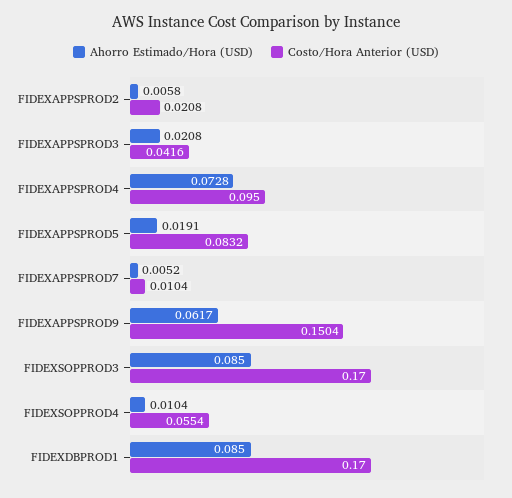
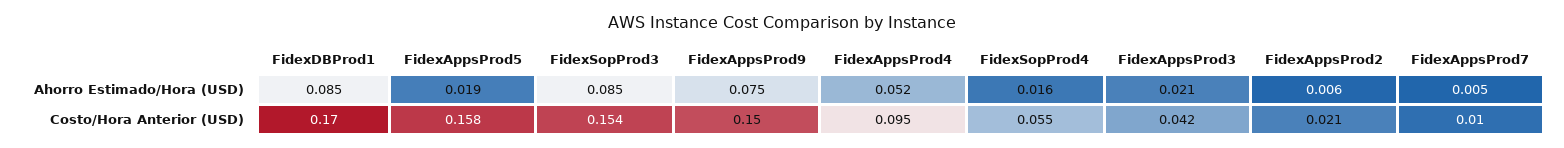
Ahorro Estimado/Hora (USD), FIDEXAPPSPROD4: 0.0728 -> 0.052
Costo/Hora Anterior (USD), FIDEXAPPSPROD5: 0.0832 -> 0.158
Ahorro Estimado/Hora (USD), FIDEXAPPSPROD9: 0.0617 -> 0.075
Costo/Hora Anterior (USD), FIDEXSOPPROD3: 0.17 -> 0.154
Ahorro Estimado/Hora (USD), FIDEXSOPPROD4: 0.0104 -> 0.016

